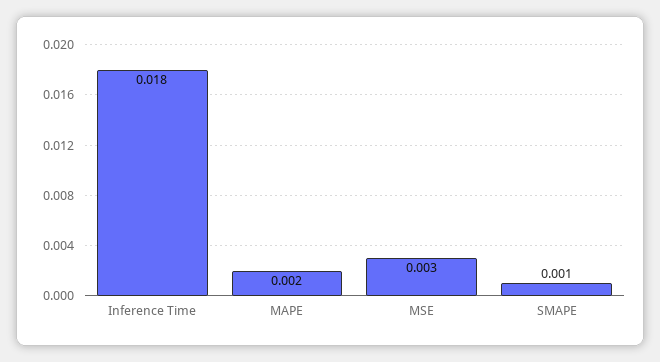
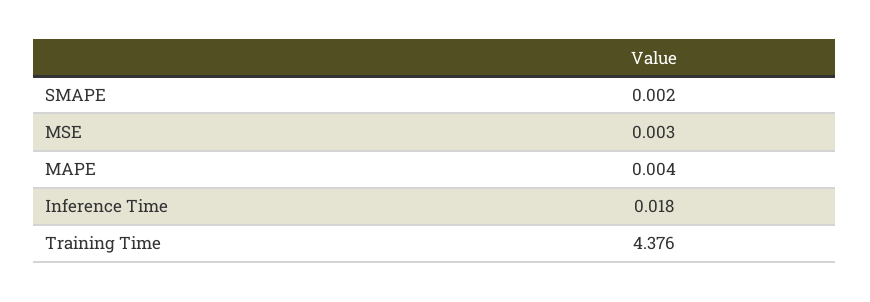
MAPE: 0.002 -> 0.004
SMAPE: 0.001 -> 0.002
Training Time: none -> 4.376

